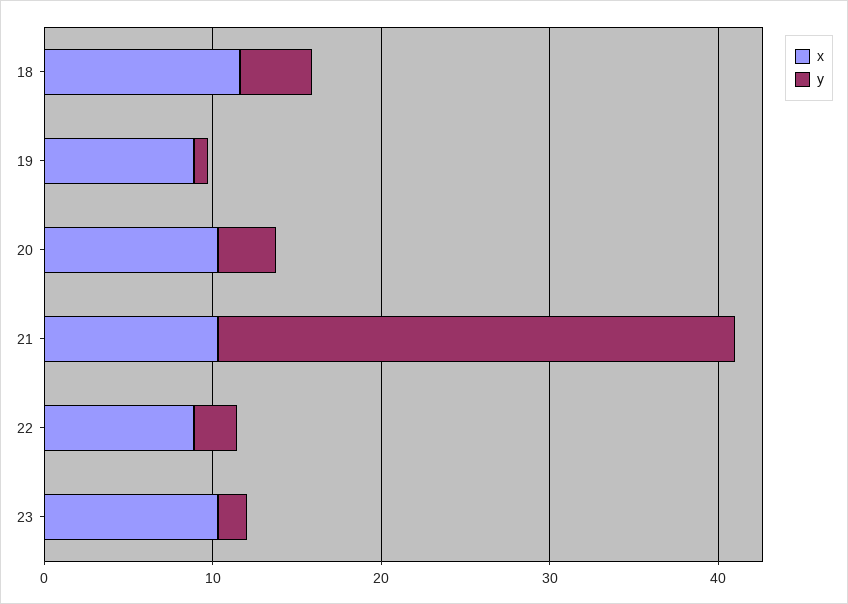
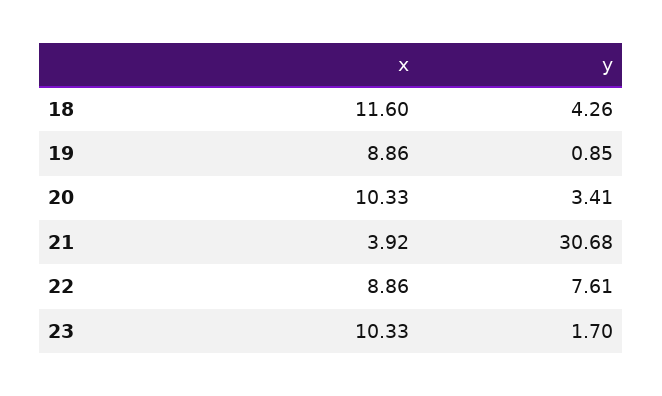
x, 21: 10 -> 3.92
y, 22: 2 -> 7.61

